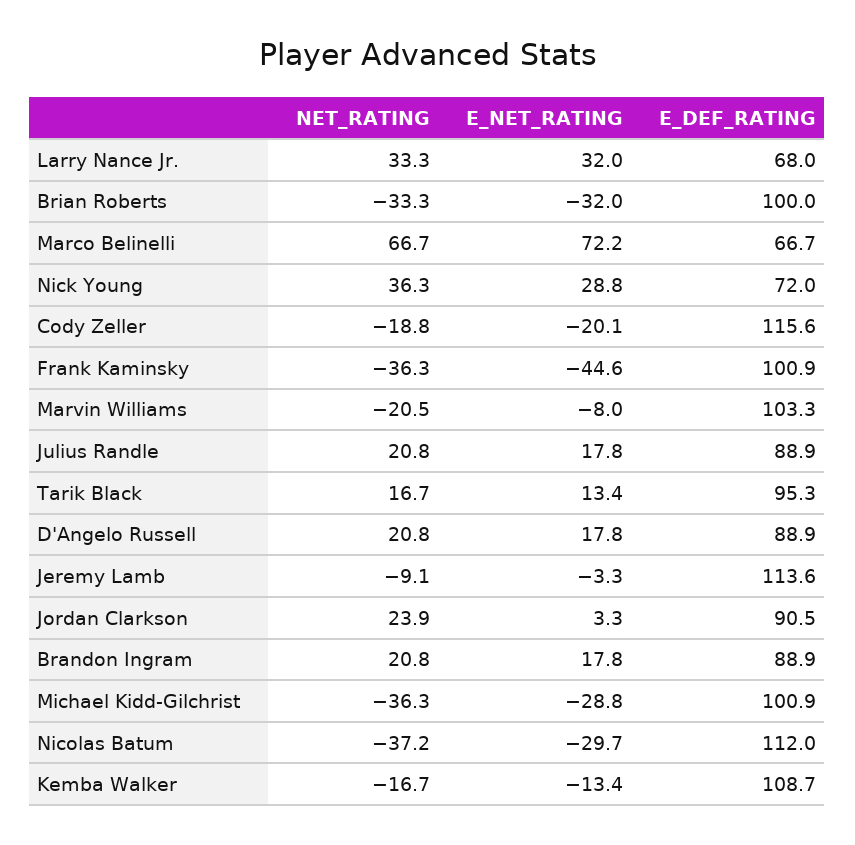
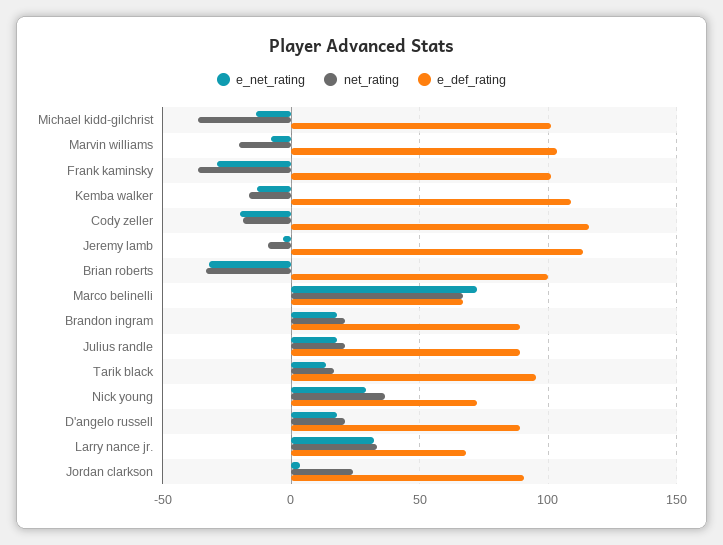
E_NET_RATING, Frank Kaminsky: -44.6 -> -30
E_NET_RATING, Michael Kidd-Gilchrist: -28.8 -> -15
NET_RATING, Nicolas Batum: -37.2 -> none
E_NET_RATING, Nicolas Batum: -29.7 -> none
E_DEF_RATING, Nicolas Batum: 112 -> none

